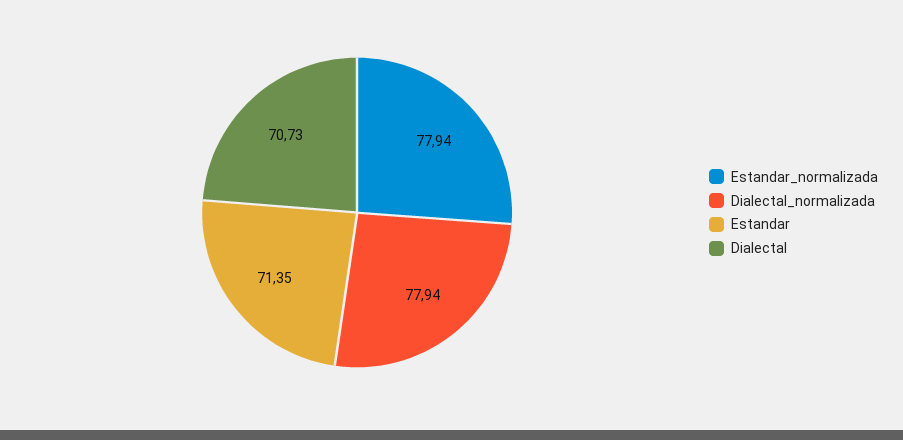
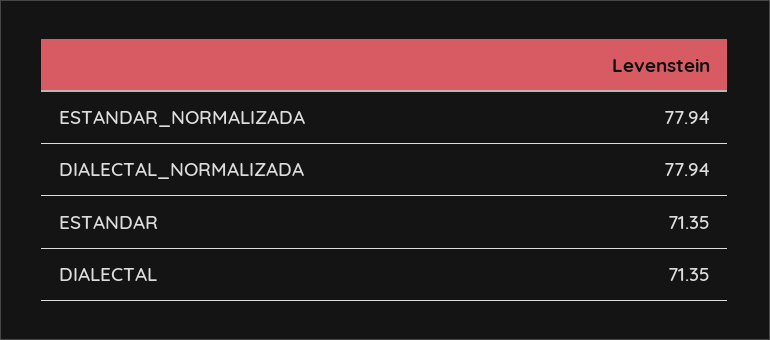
Dialectal: 70.73 -> 71.35

